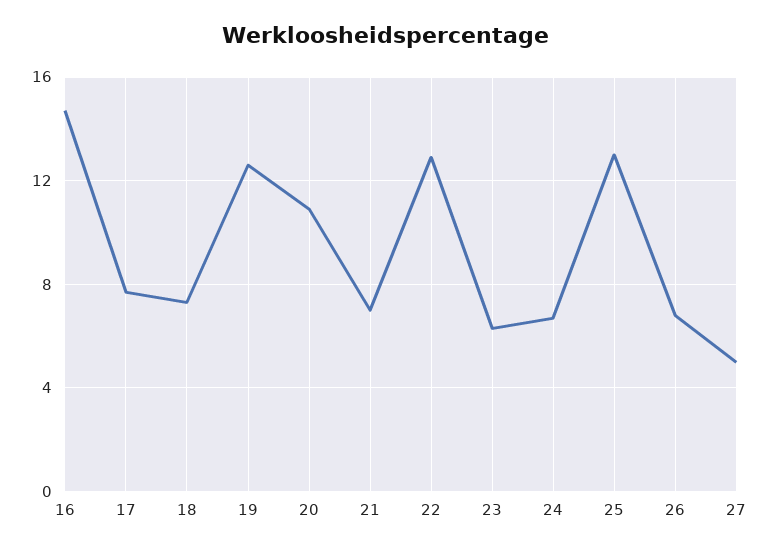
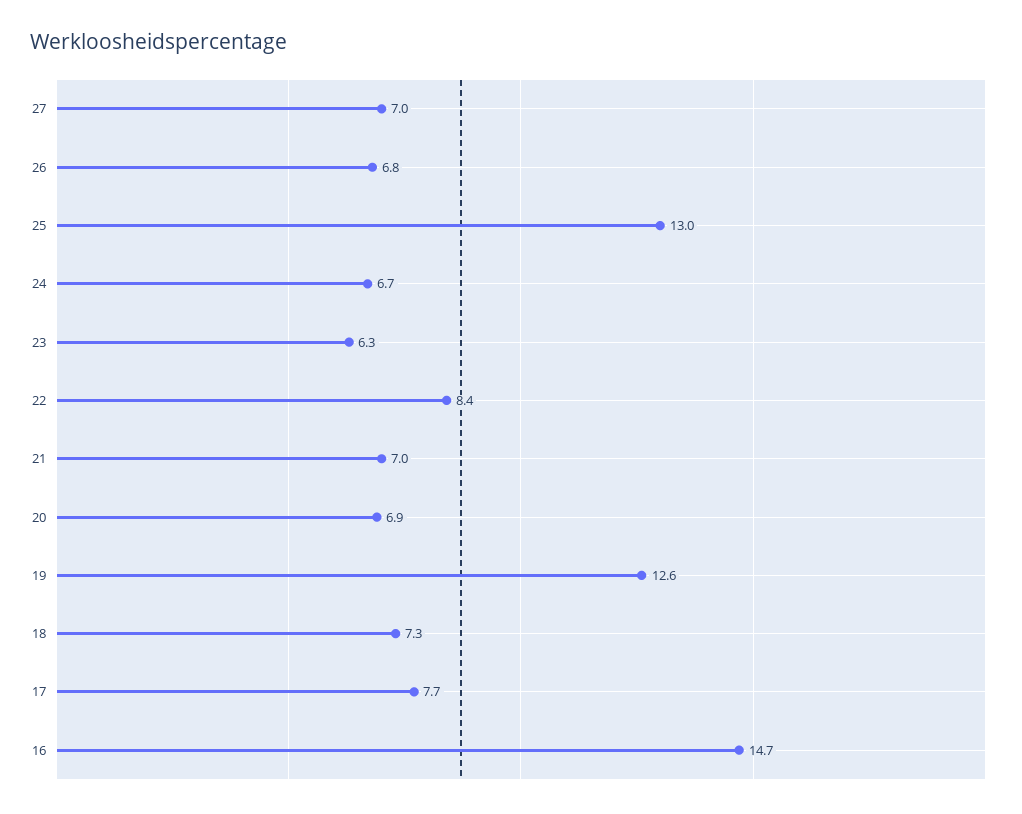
20: 11 -> 6.9
22: 13 -> 8.4
27: 5 -> 7

